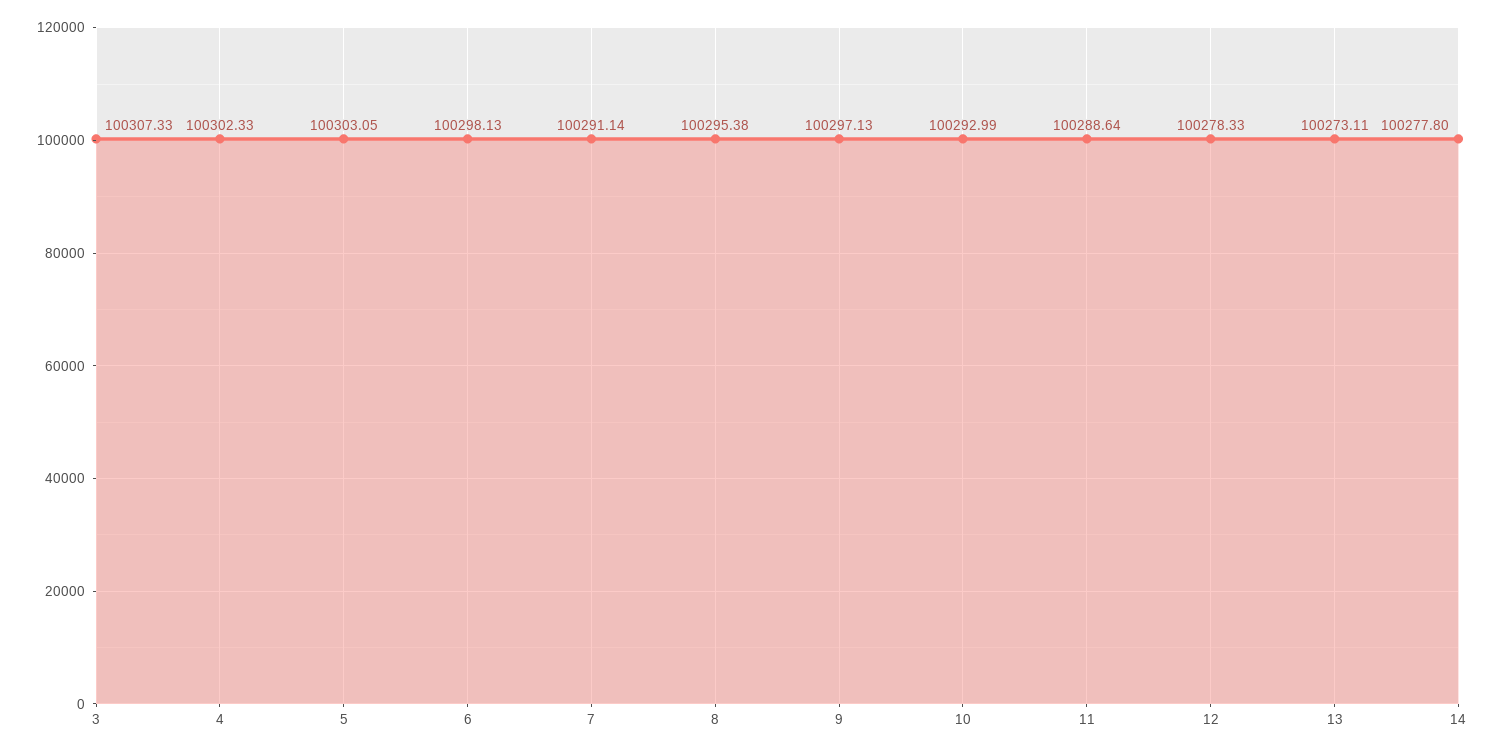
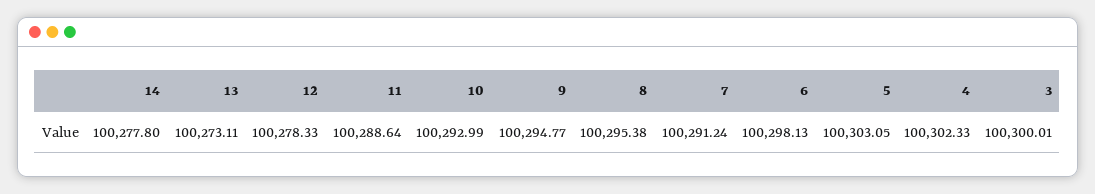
3: 100307.33 -> 100300.01
7: 100291.14 -> 100291.24
9: 100297.13 -> 100294.77

